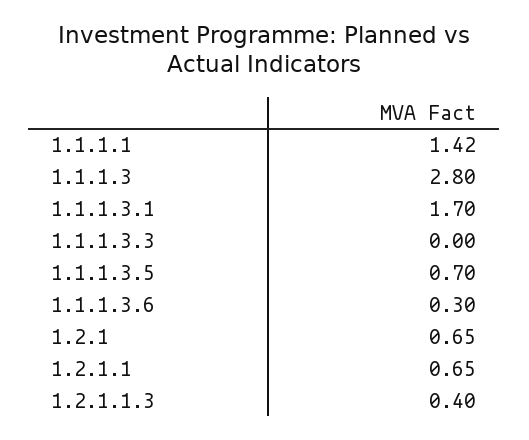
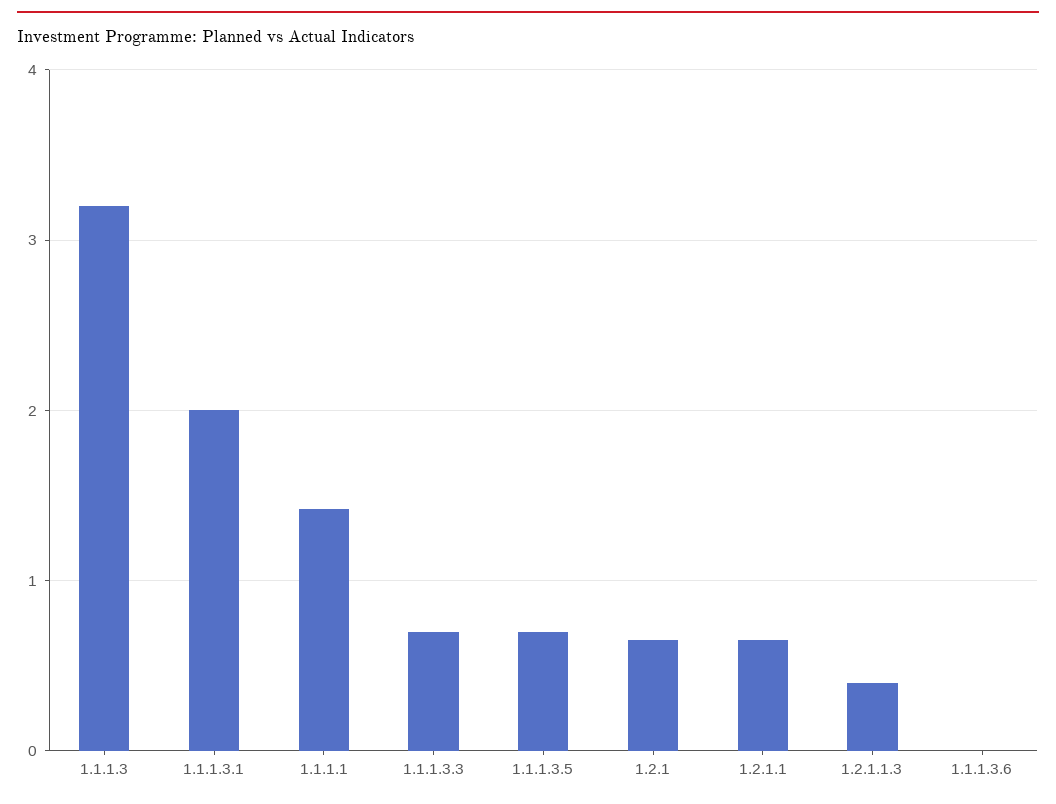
1.1.1.3: 2.8 -> 3.2
1.1.1.3.1: 1.7 -> 2
1.1.1.3.3: 0 -> 0.7
1.1.1.3.6: 0.3 -> 0

